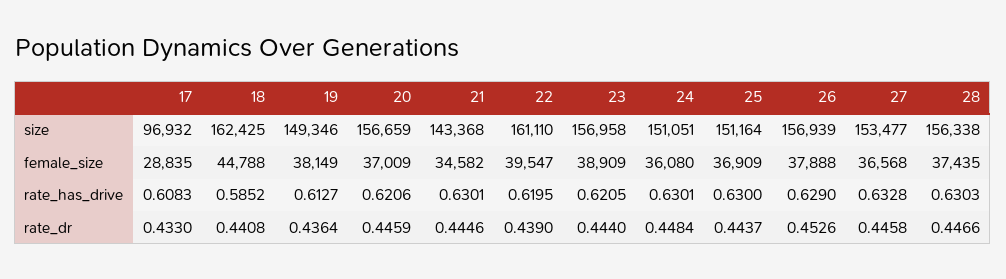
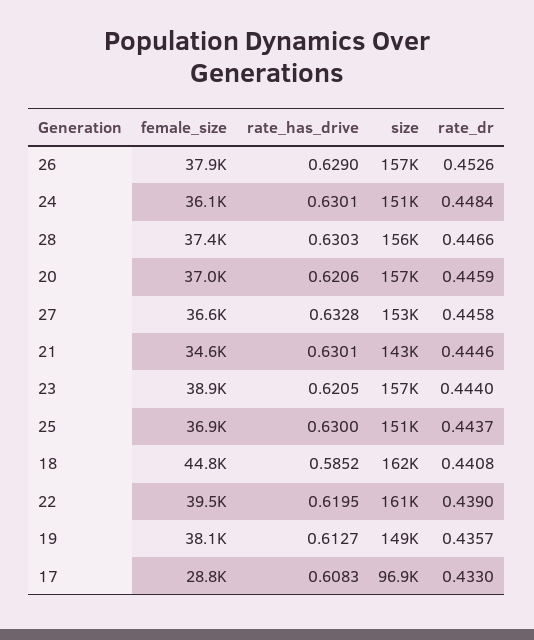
19, rate_dr: 0.4364 -> 0.4357

